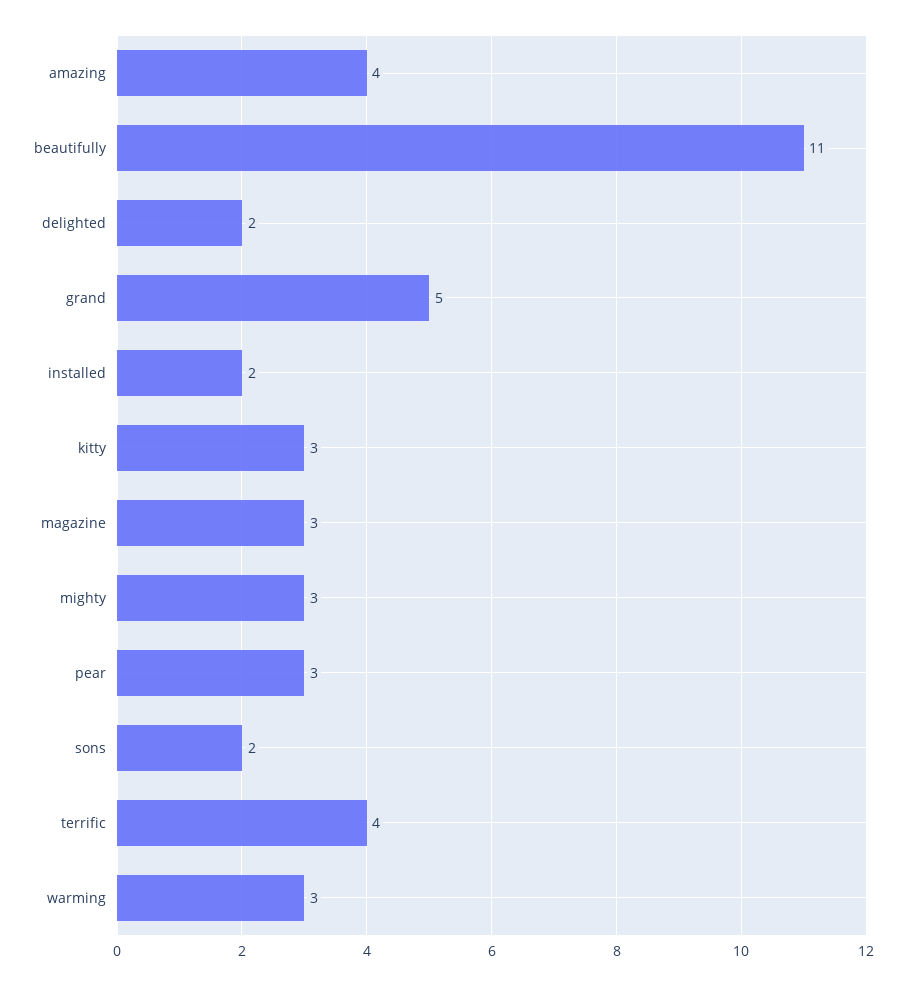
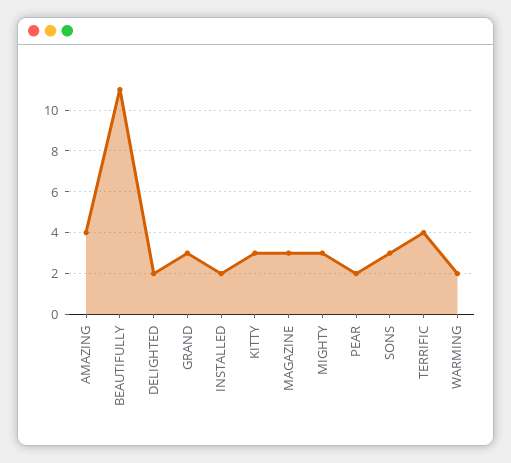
grand: 5 -> 3
pear: 3 -> 2
sons: 2 -> 3
warming: 3 -> 2

